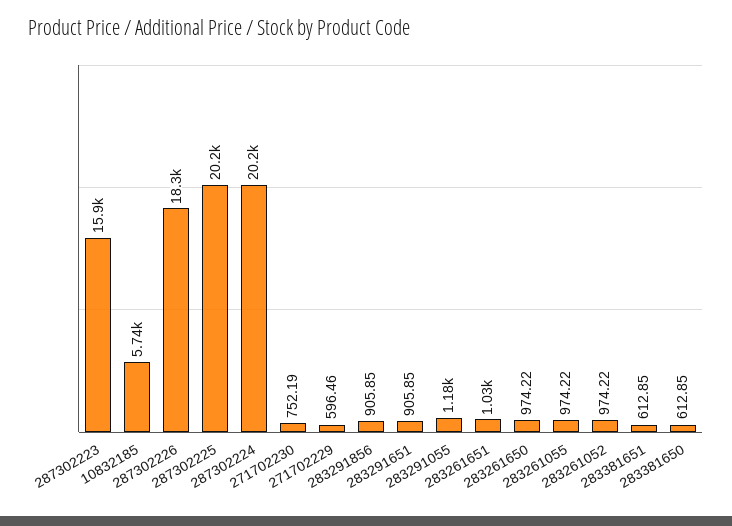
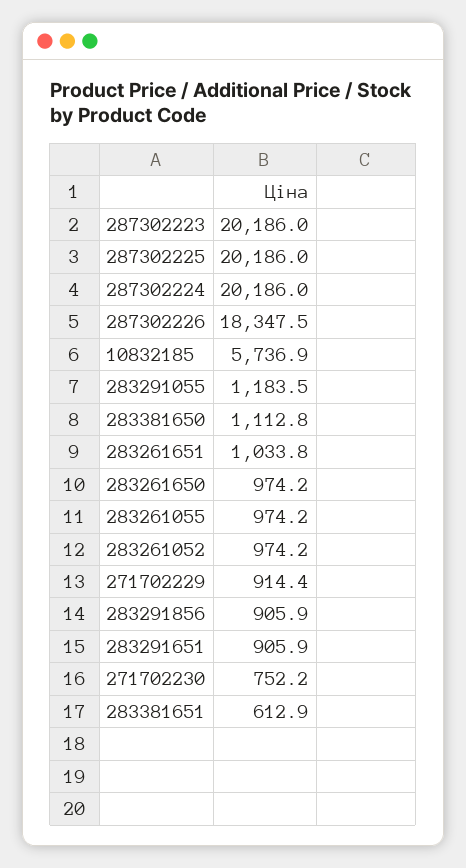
287302223: 15900 -> 20186
271702229: 596.46 -> 914.4
283381650: 612.85 -> 1112.8

